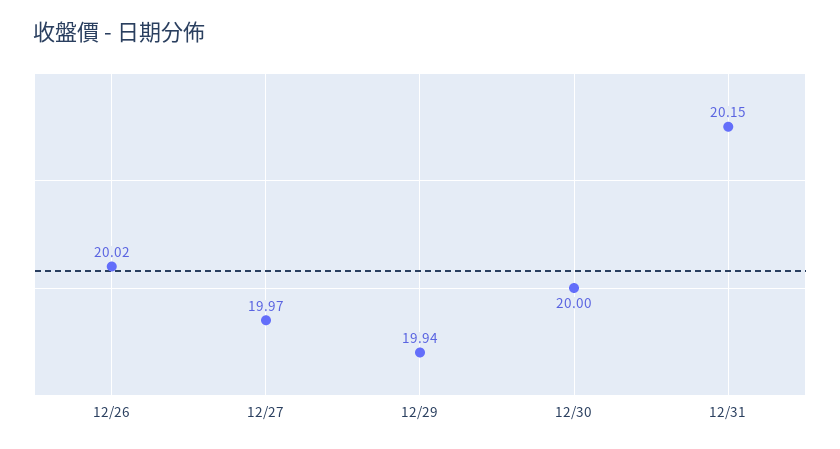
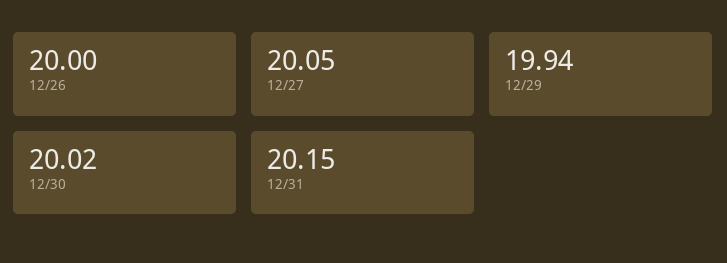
12/26: 20.02 -> 20
12/27: 19.97 -> 20.05
12/30: 20 -> 20.02

